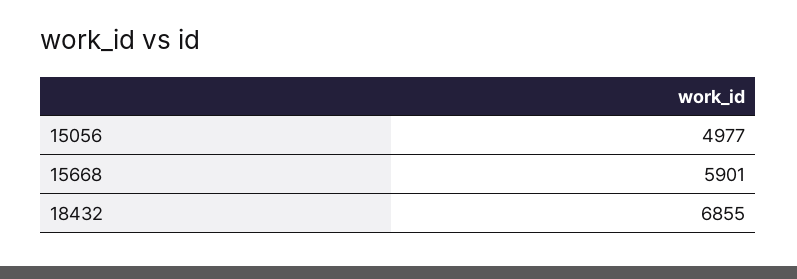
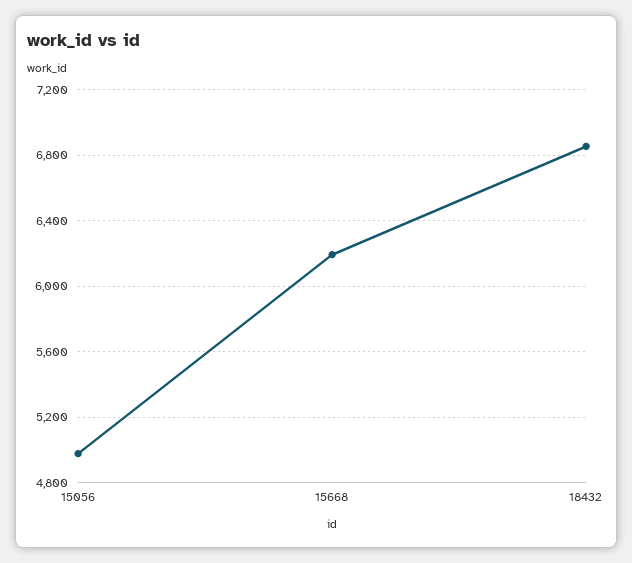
15668: 5901 -> 6200

